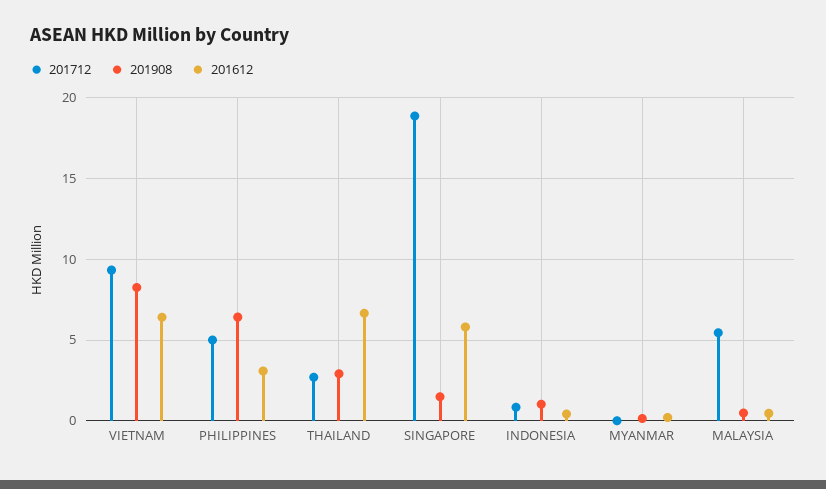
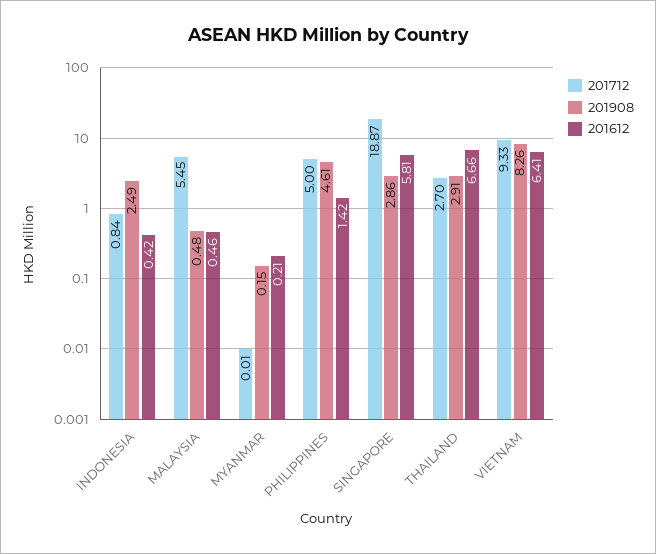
201908, PHILIPPINES: 6.5 -> 4.61
201612, PHILIPPINES: 3 -> 1.42
201908, SINGAPORE: 1.5 -> 2.86
201908, INDONESIA: 1 -> 2.49

